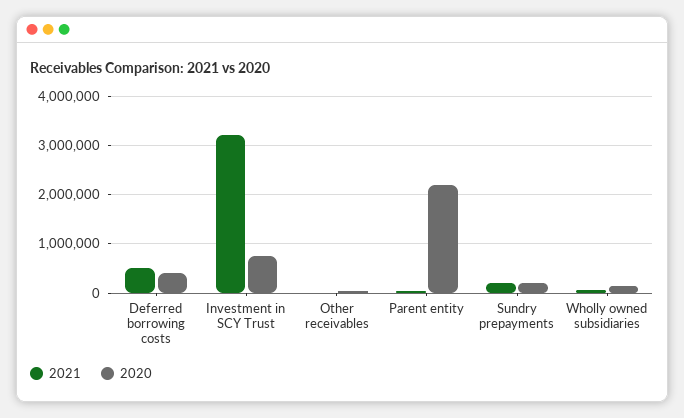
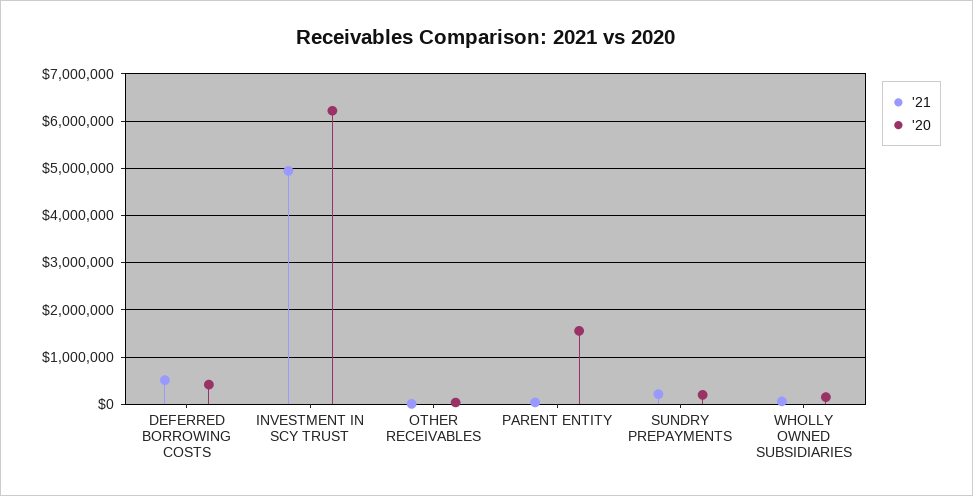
2021, Investment in SCY Trust: 3200000 -> 5000000
2020, Investment in SCY Trust: 800000 -> 6200000
2020, Parent entity: 2200000 -> 1600000

